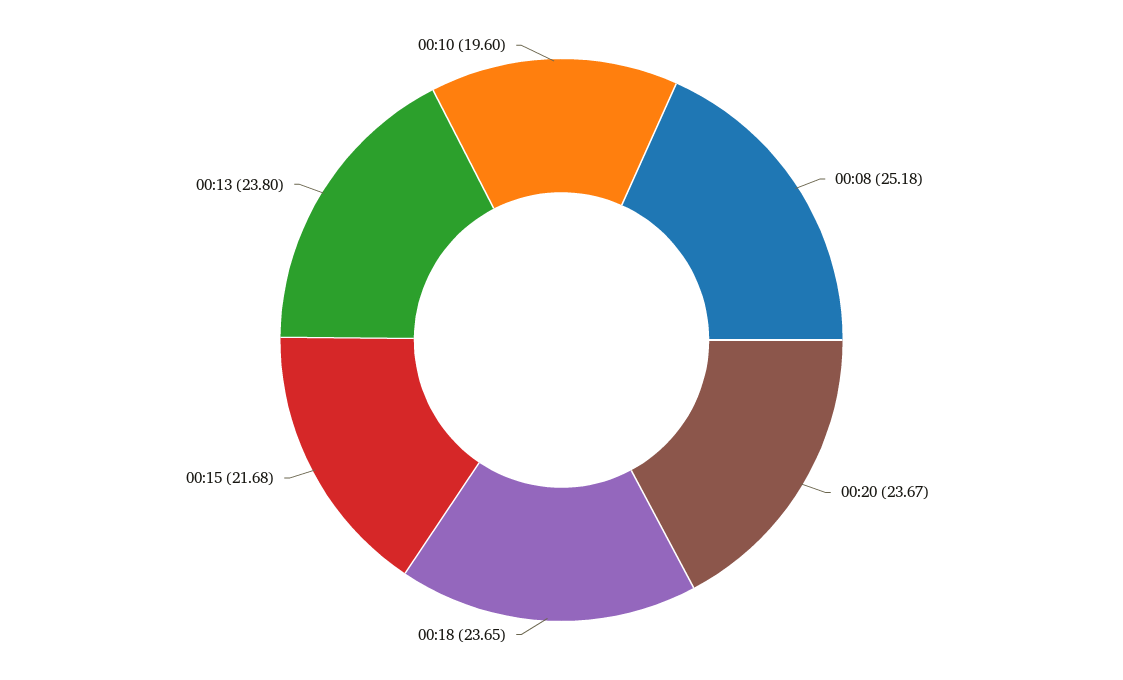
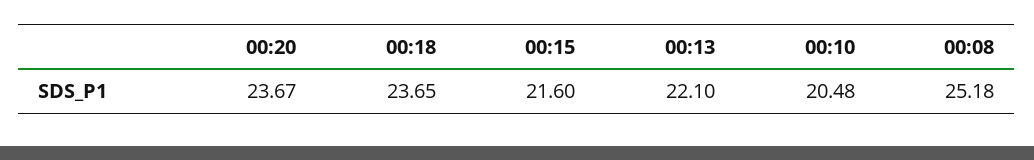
00:15: 21.68 -> 21.6
00:13: 23.8 -> 22.1
00:10: 19.6 -> 20.48

